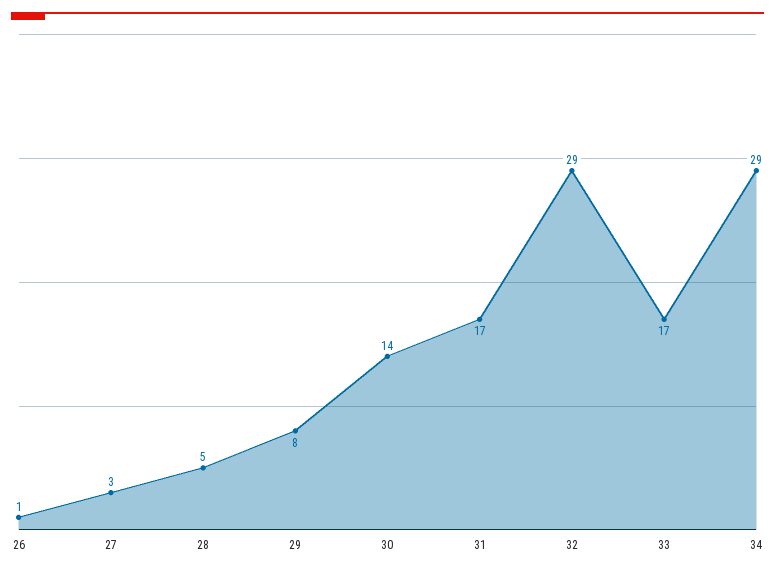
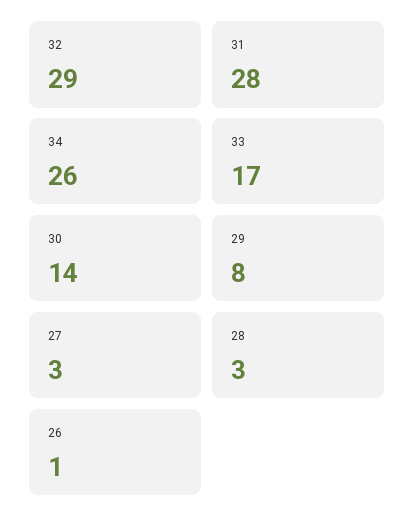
28: 5 -> 3
31: 17 -> 28
34: 29 -> 26

